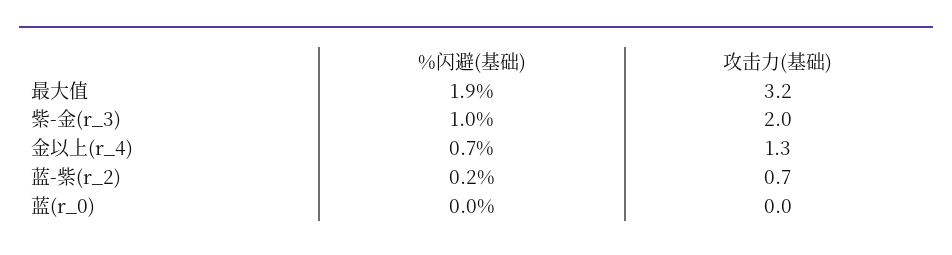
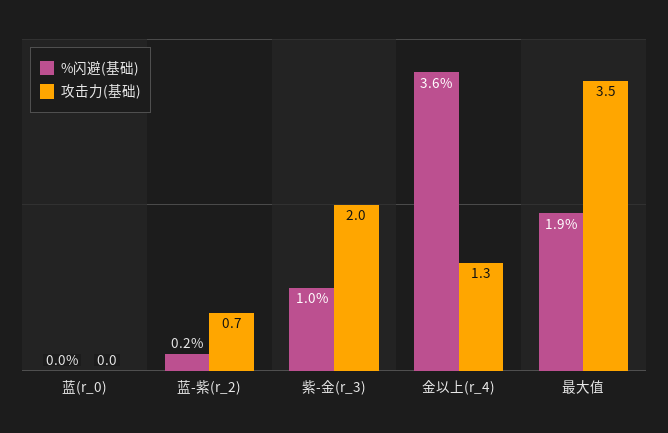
攻击力(基础), 最大值: 3.2 -> 3.5
%闪避(基础), 金以上(r_4): 0.7 -> 3.6

